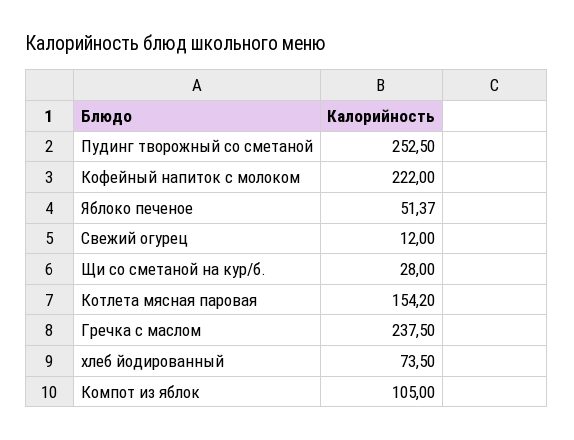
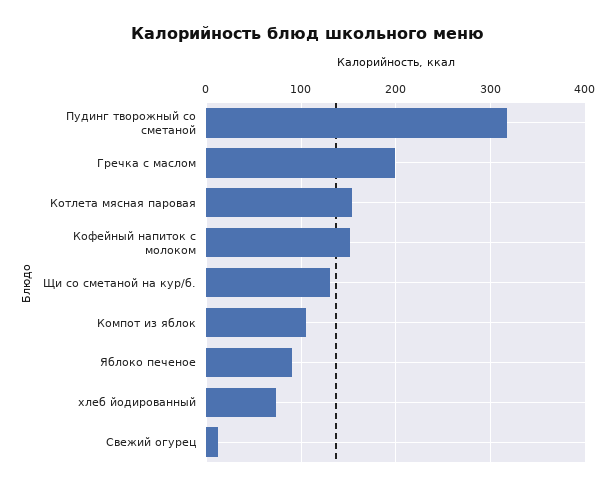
Пудинг творожный со сметаной: 252.5 -> 320
Кофейный напиток с молоком: 222 -> 150
Яблоко печеное: 51.37 -> 90
Щи со сметаной на кур/б.: 28 -> 130
Гречка с маслом: 237.5 -> 200

